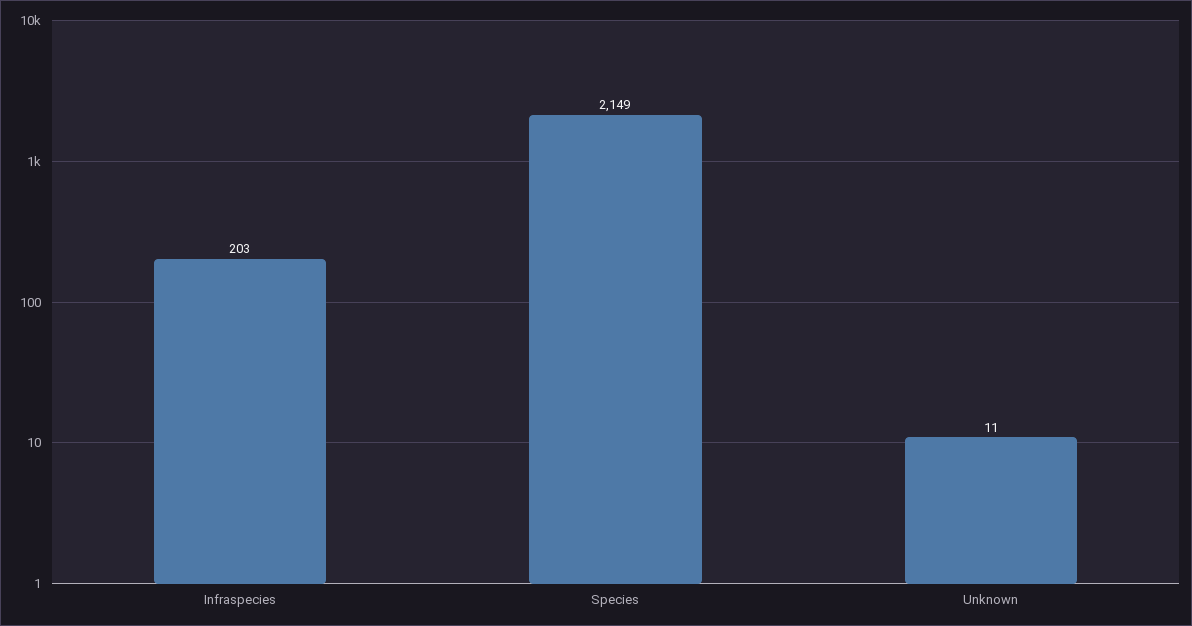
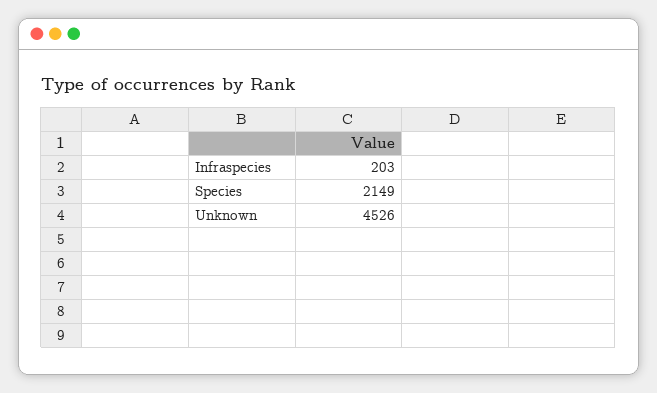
Unknown: 11 -> 4526

